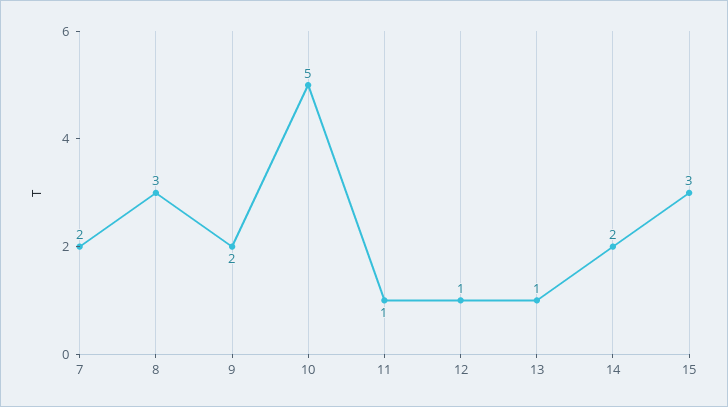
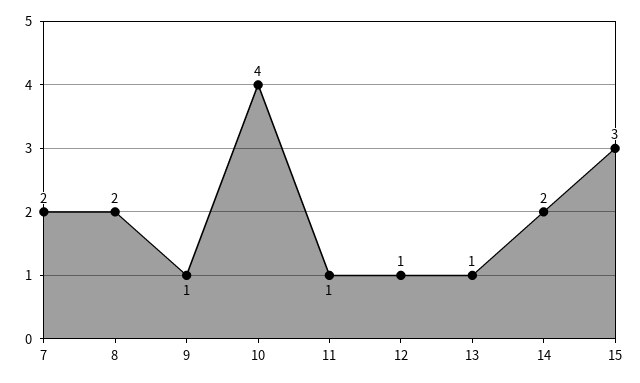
8: 3 -> 2
9: 2 -> 1
10: 5 -> 4

